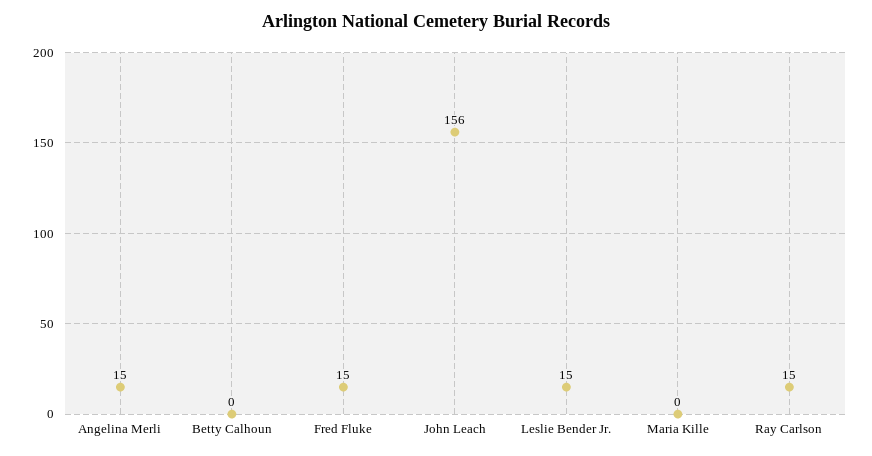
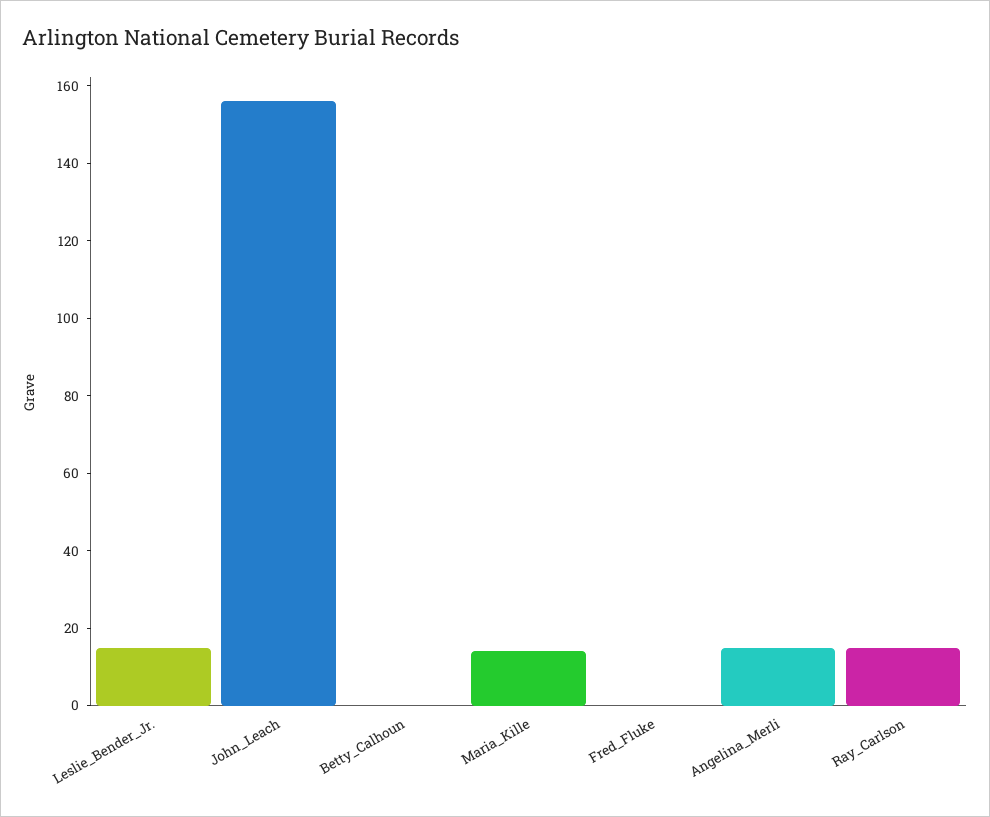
Fred Fluke: 15 -> 0
Maria Kille: 0 -> 15

